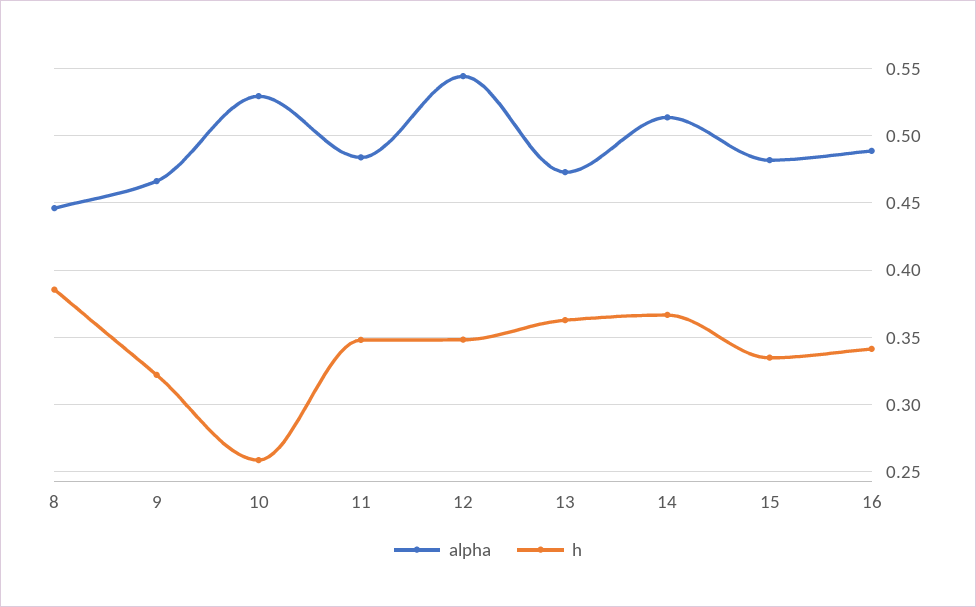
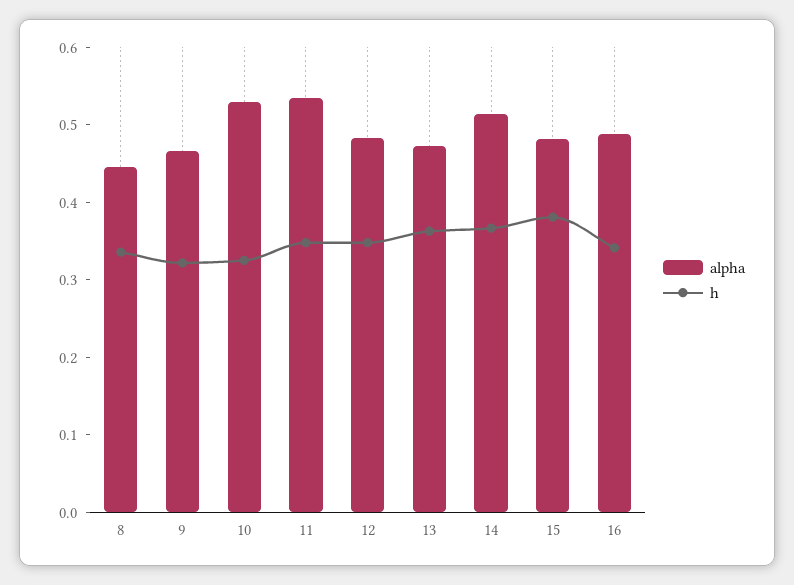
h, 8: 0.385 -> 0.34
h, 10: 0.26 -> 0.32
alpha, 11: 0.485 -> 0.54
alpha, 12: 0.545 -> 0.48
h, 15: 0.335 -> 0.38

